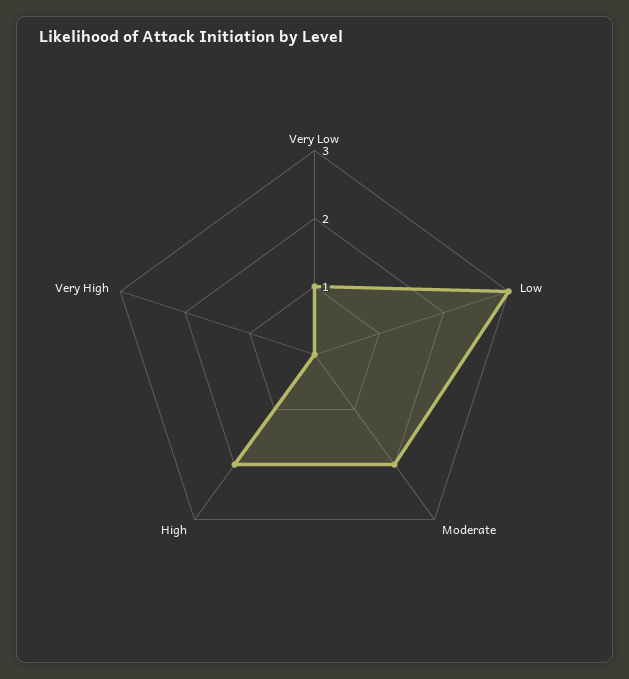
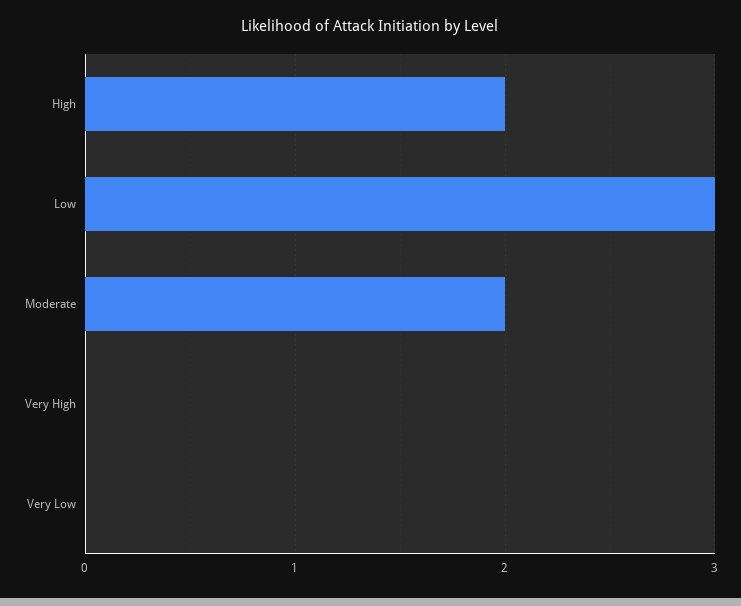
Very Low: 1 -> 0

